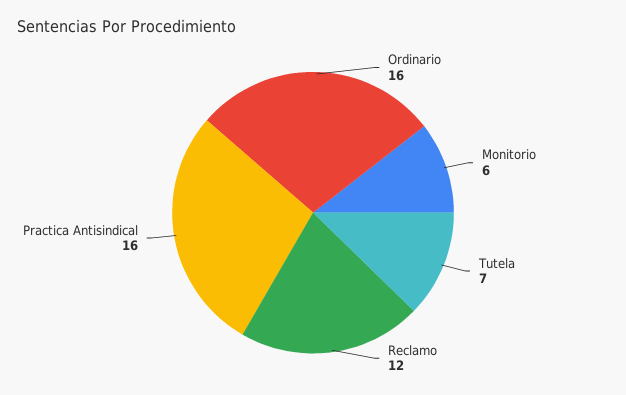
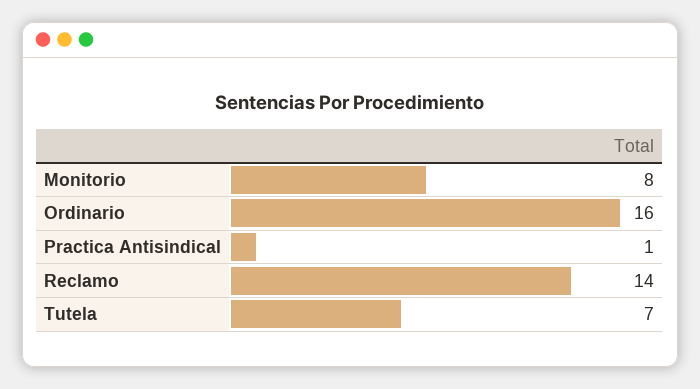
Monitorio: 6 -> 8
Reclamo: 12 -> 14
Practica Antisindical: 16 -> 1

